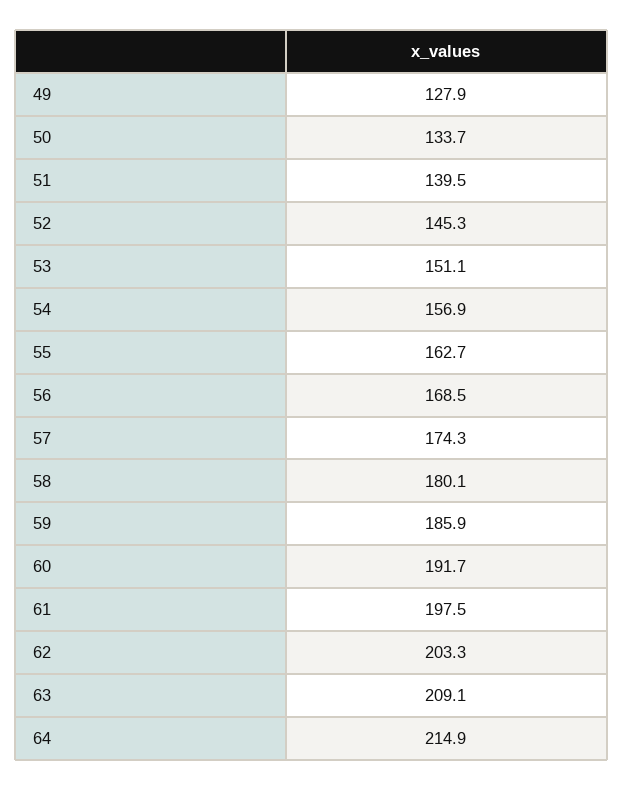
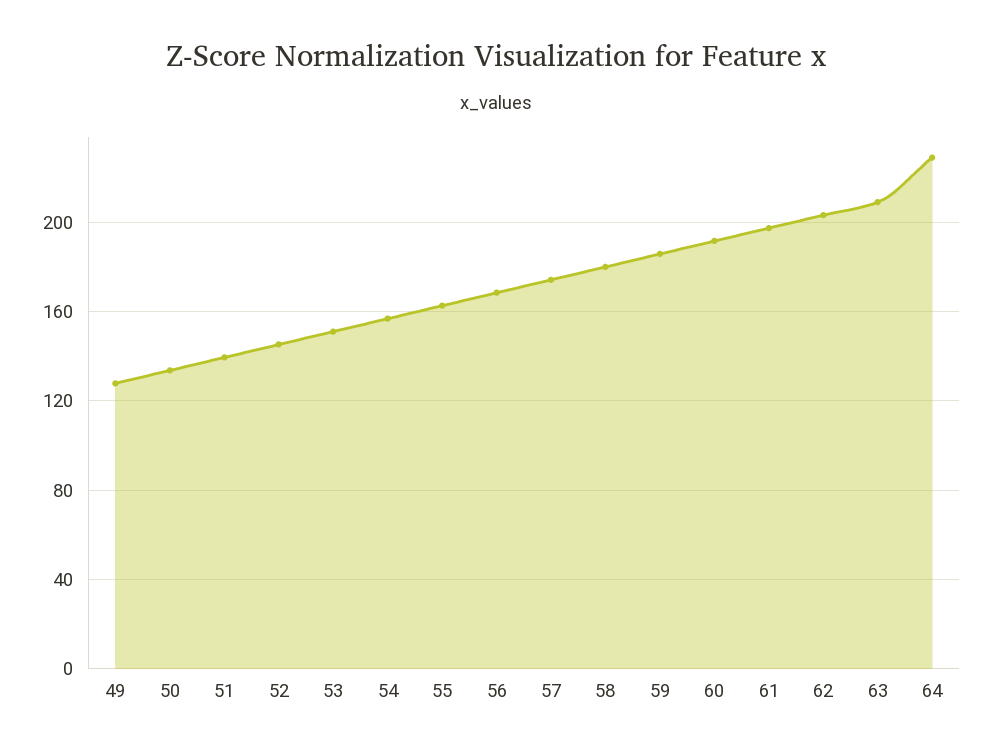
64: 214.9 -> 230

